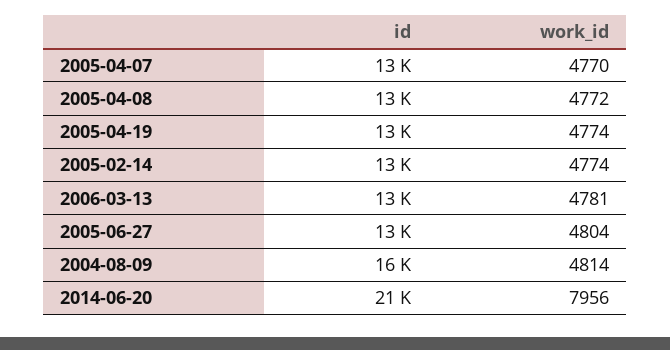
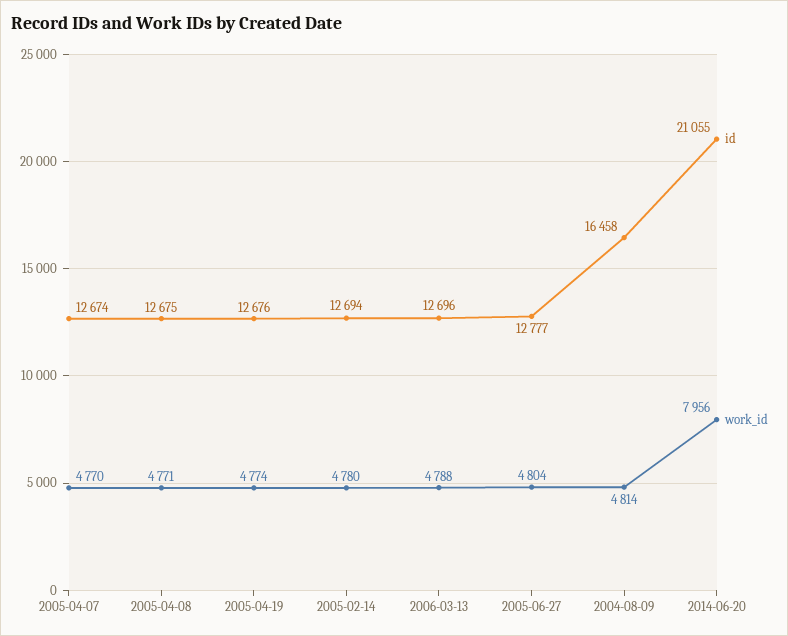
work_id, 2005-04-08: 4772 -> 4771
work_id, 2005-02-14: 4774 -> 4780
work_id, 2006-03-13: 4781 -> 4788

